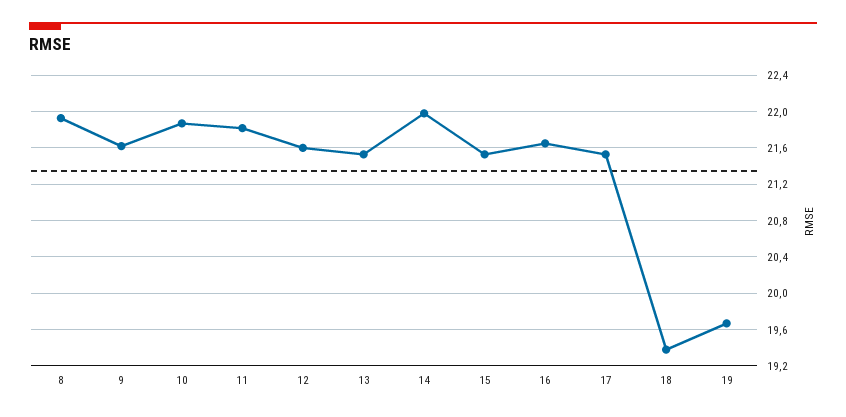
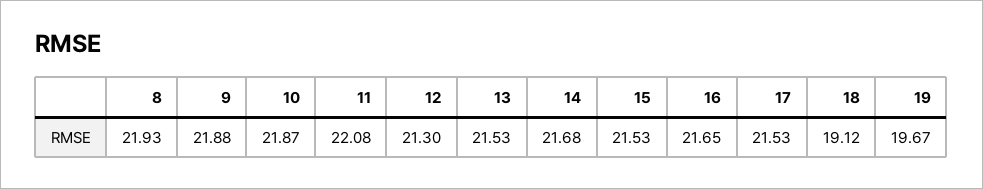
9: 21.6 -> 21.88
11: 21.8 -> 22.08
12: 21.6 -> 21.3
14: 22 -> 21.68
18: 19.4 -> 19.12

